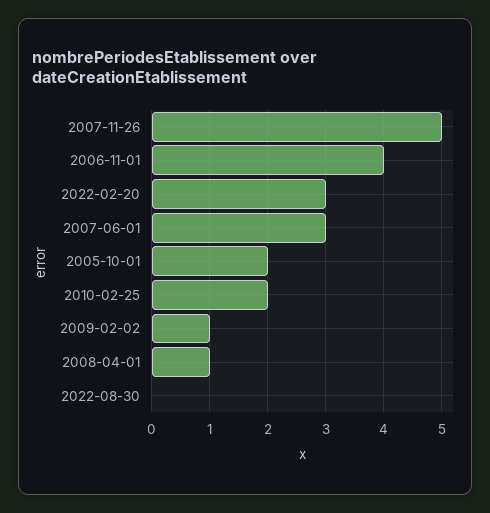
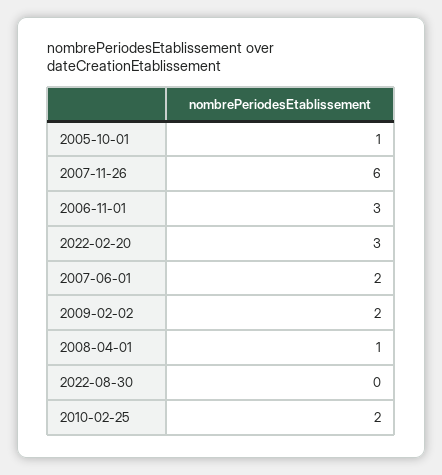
2007-11-26: 5 -> 6
2006-11-01: 4 -> 3
2007-06-01: 3 -> 2
2005-10-01: 2 -> 1
2009-02-02: 1 -> 2

